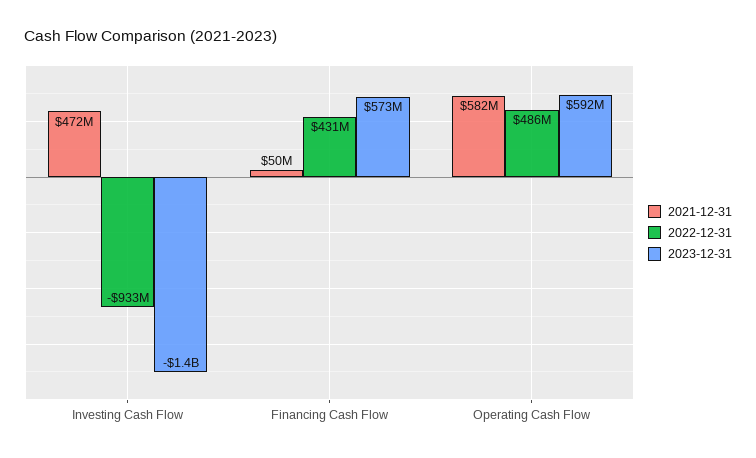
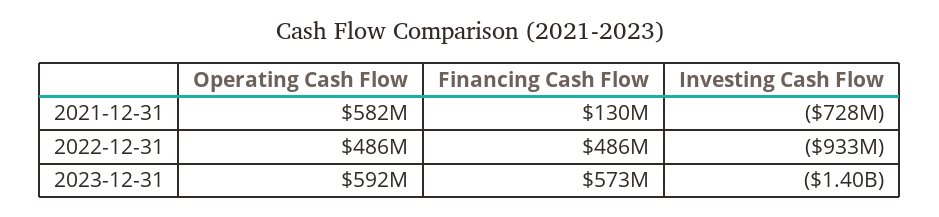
2021-12-31, Investing Cash Flow: 472000000 -> -728000000
2021-12-31, Financing Cash Flow: 50000000 -> 130000000
2022-12-31, Financing Cash Flow: 431000000 -> 486000000

